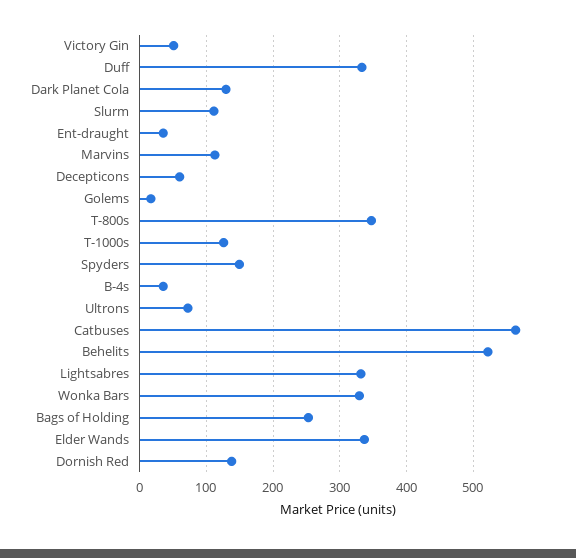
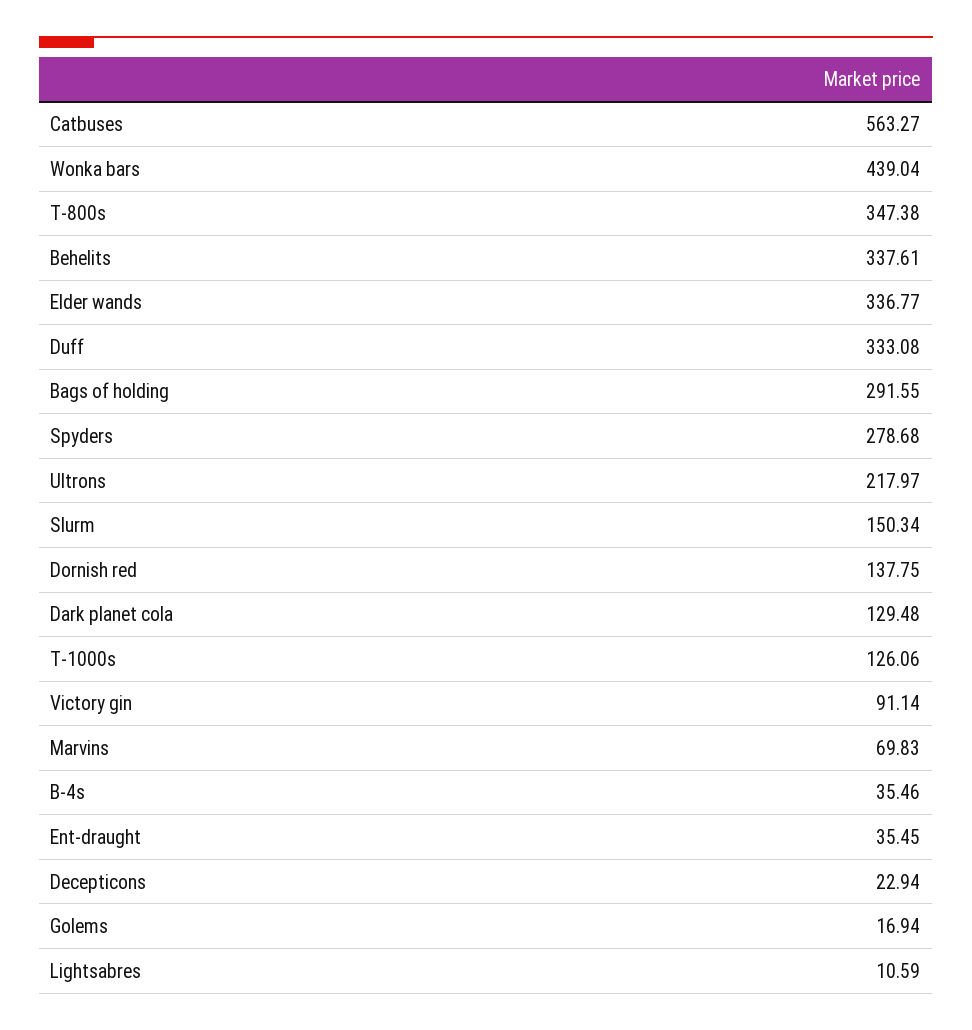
Victory Gin: 50 -> 91.14
Slurm: 110 -> 150.34
Marvins: 110 -> 69.83
Decepticons: 60 -> 22.94
Spyders: 150 -> 278.68
Ultrons: 70 -> 217.97
Behelits: 520 -> 337.61
Lightsabres: 330 -> 10.59
Wonka Bars: 330 -> 439.04
Bags of Holding: 250 -> 291.55

